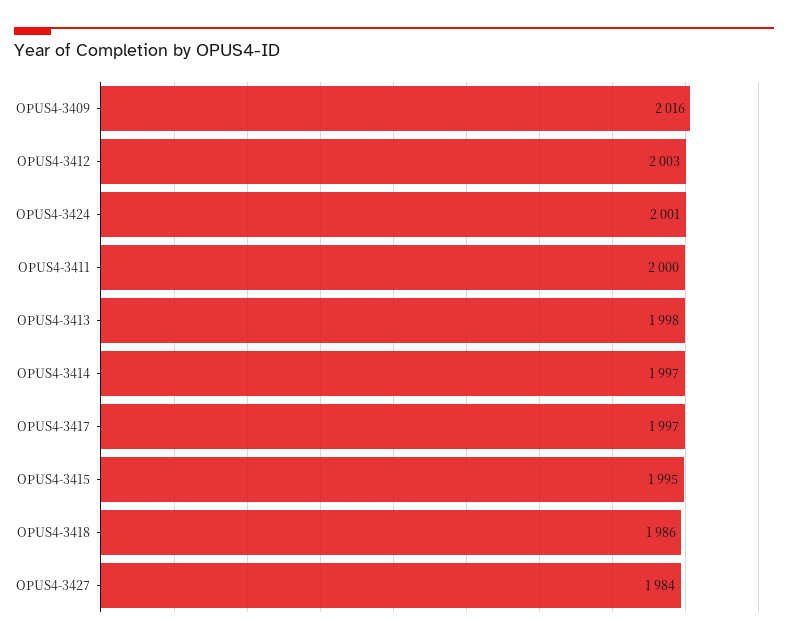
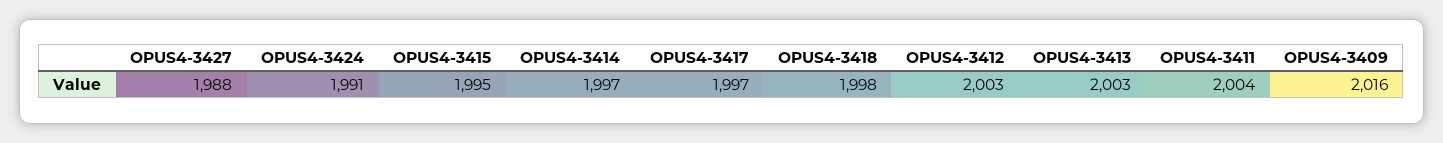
OPUS4-3424: 2001 -> 1991
OPUS4-3411: 2000 -> 2004
OPUS4-3413: 1998 -> 2003
OPUS4-3418: 1986 -> 1998
OPUS4-3427: 1984 -> 1988

